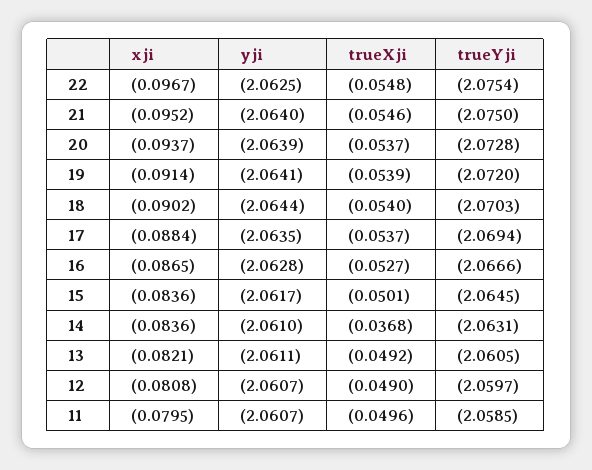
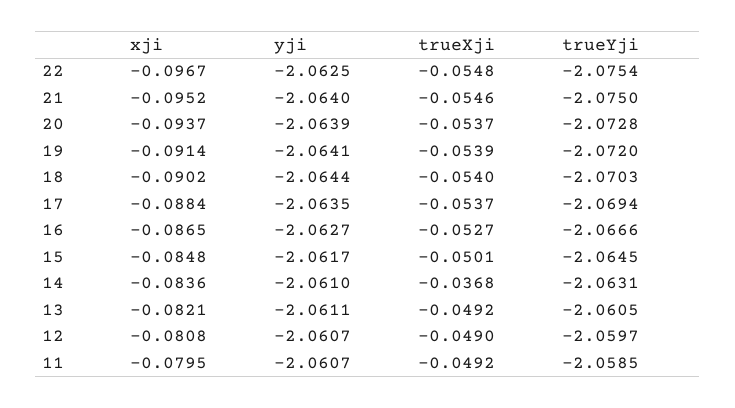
yji, 16: -2.0628 -> -2.0627
xji, 15: -0.0836 -> -0.0848
trueXji, 11: -0.0496 -> -0.0492

